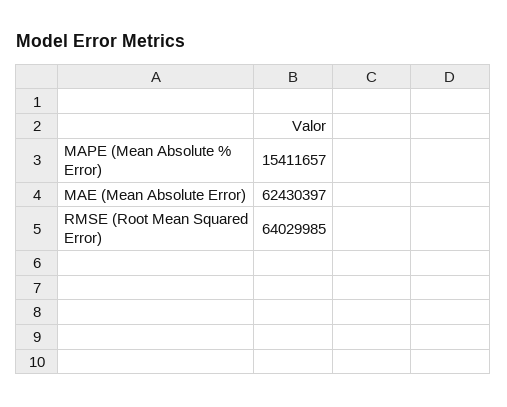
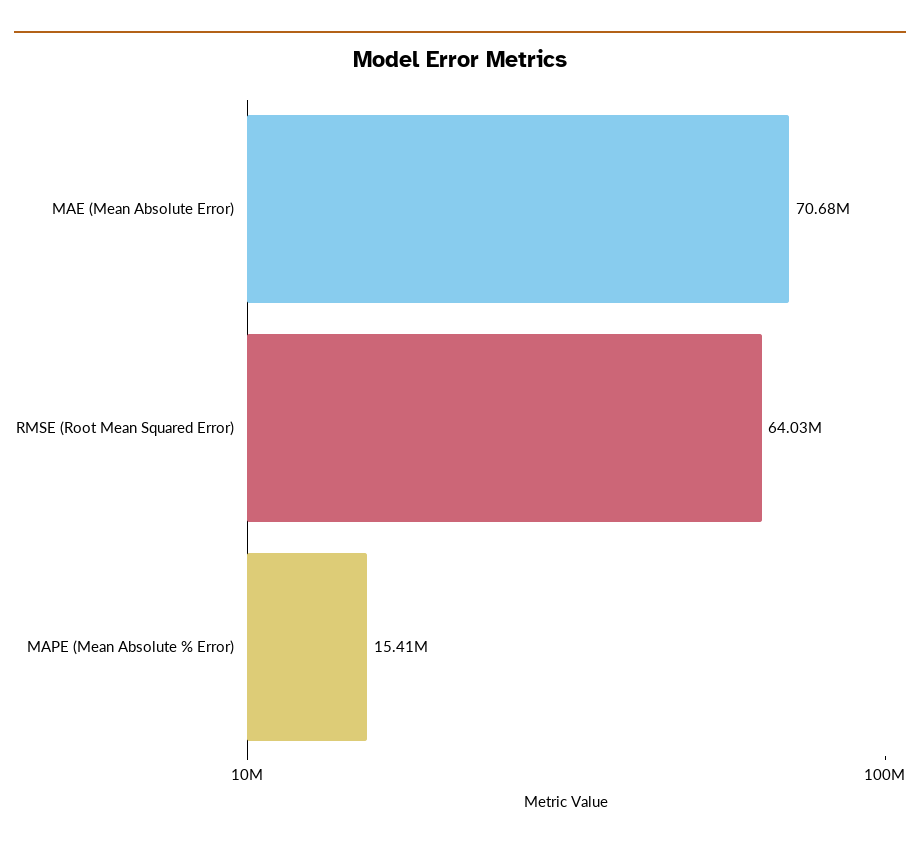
MAE (Mean Absolute Error): 62430397 -> 70680000

